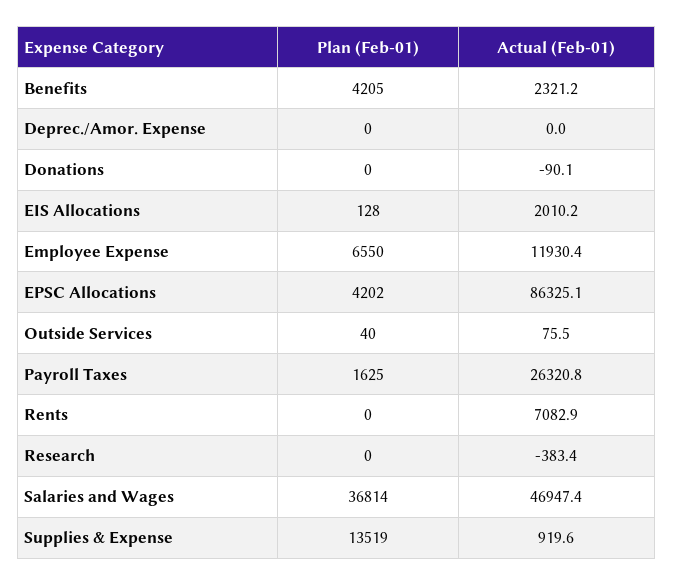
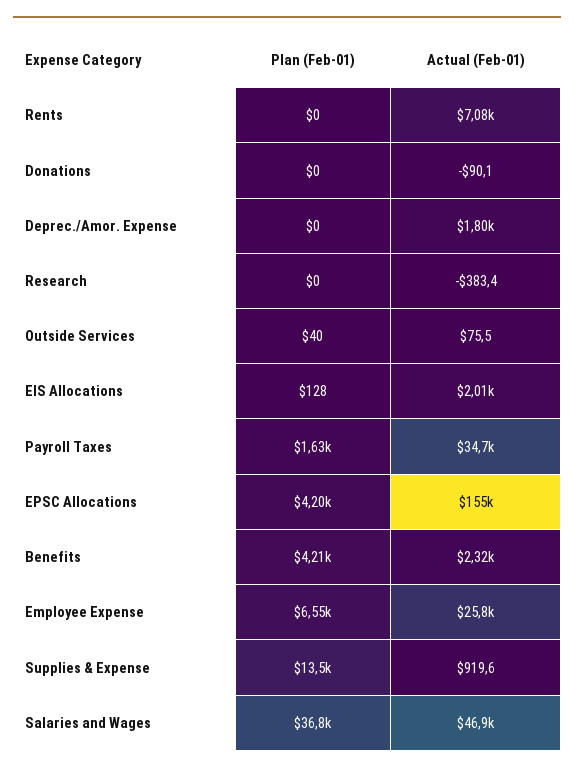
Actual (Feb-01), Deprec./Amor. Expense: 0 -> 1800
Actual (Feb-01), Employee Expense: 11930.4 -> 25800
Actual (Feb-01), EPSC Allocations: 86325.1 -> 155000
Actual (Feb-01), Payroll Taxes: 26320.8 -> 34700

